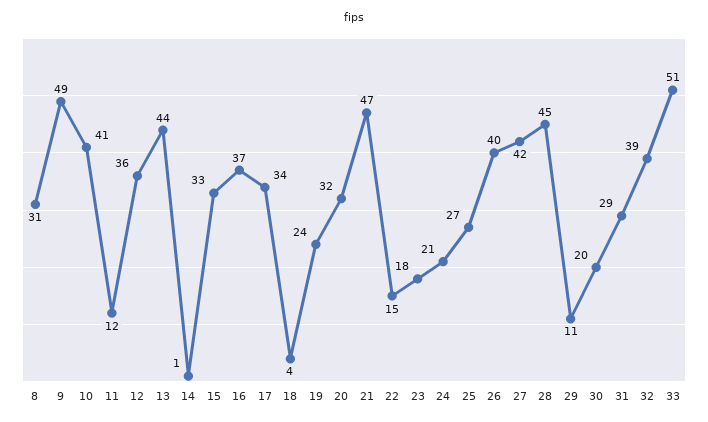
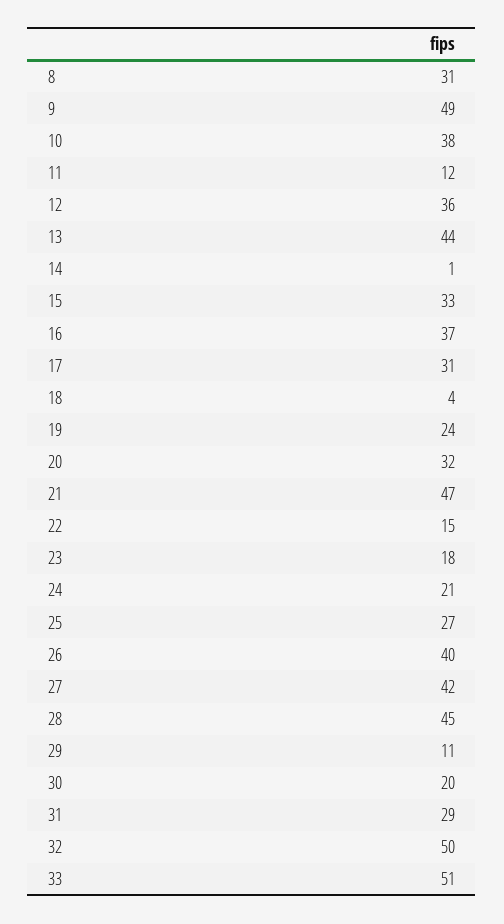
10: 41 -> 38
17: 34 -> 31
32: 39 -> 50

